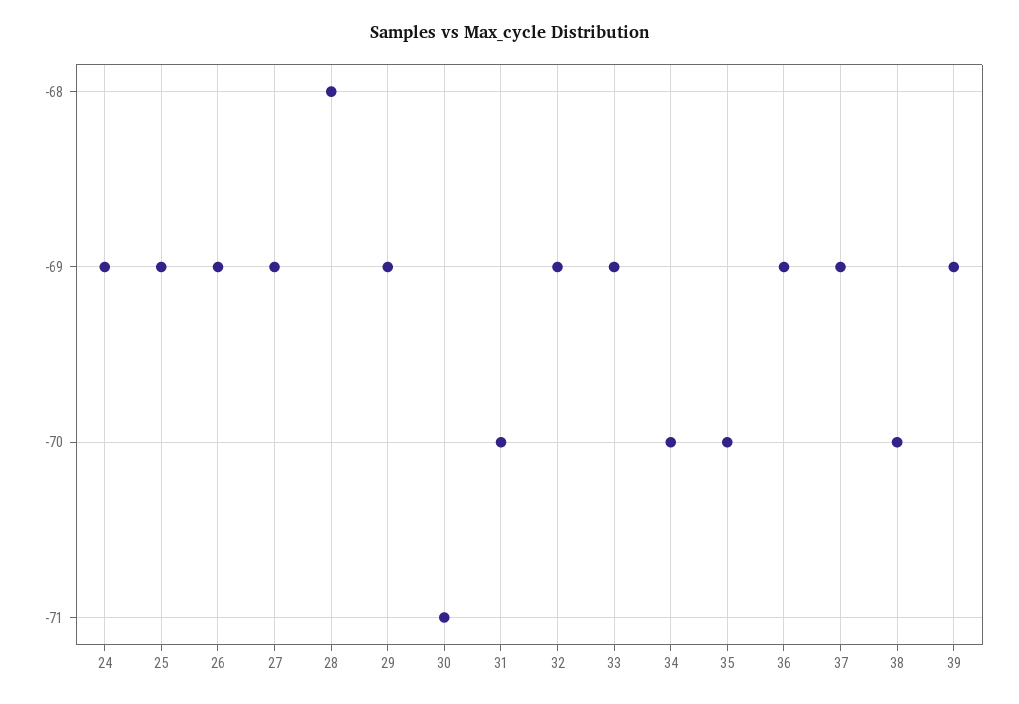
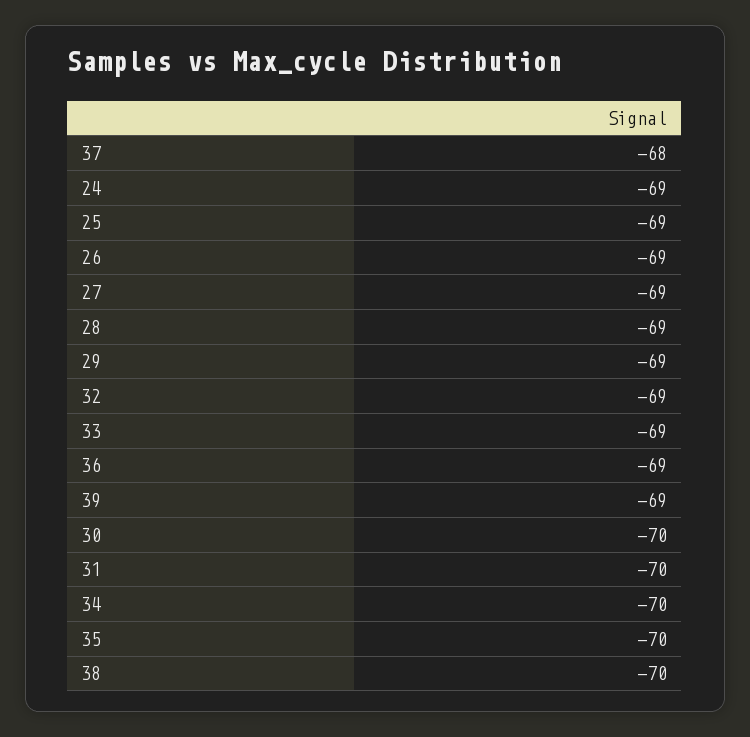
28: -68 -> -69
30: -71 -> -70
37: -69 -> -68

